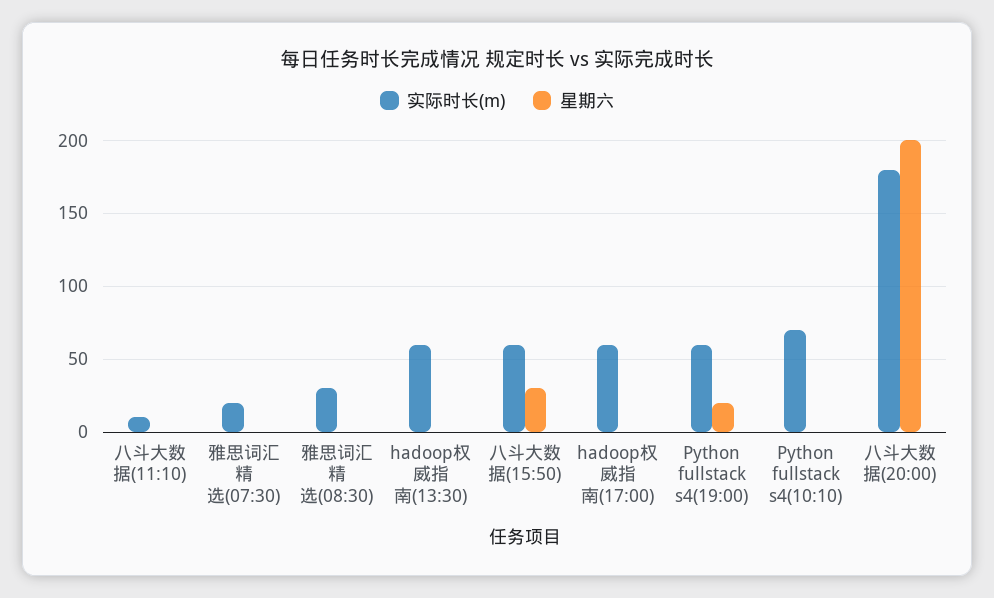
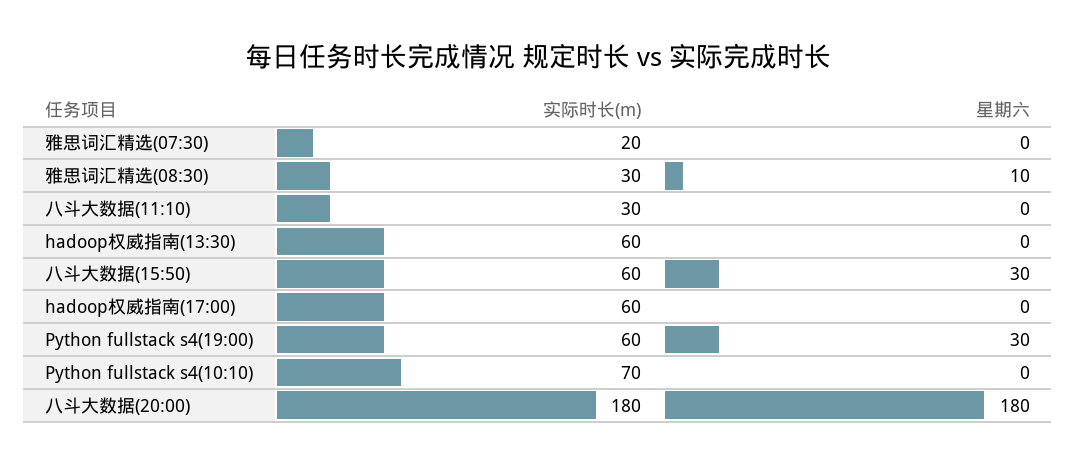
实际时长(m), 八斗大数据(11:10): 10 -> 30
星期六, 雅思词汇精选(08:30): 0 -> 10
星期六, Python fullstack s4(19:00): 20 -> 30
星期六, 八斗大数据(20:00): 200 -> 180

